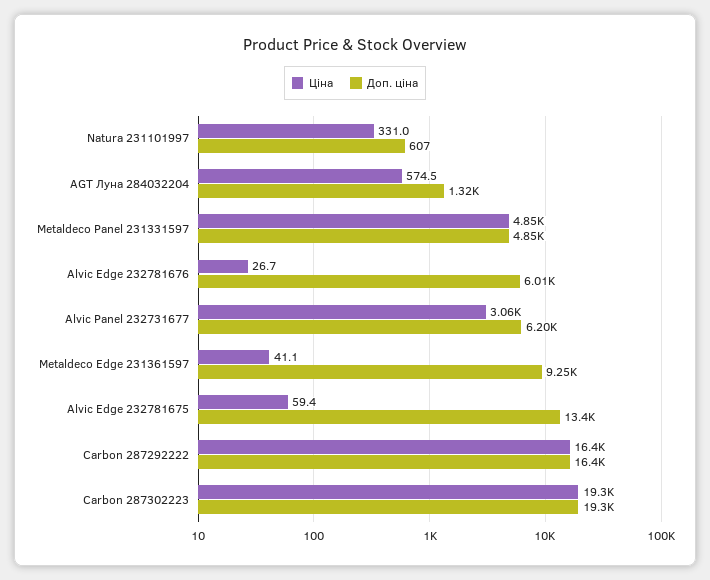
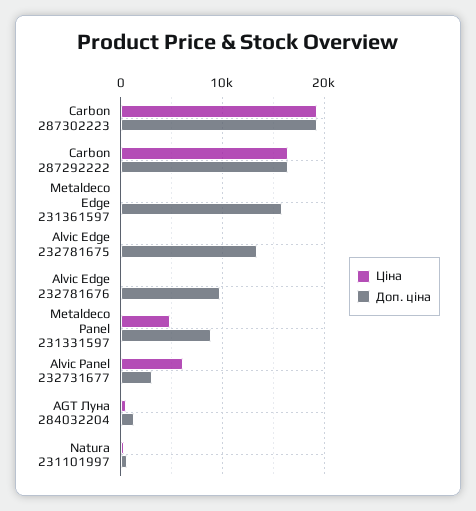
Доп. ціна, Metaldeco Panel 231331597: 4850 -> 9000
Доп. ціна, Alvic Edge 232781676: 6010 -> 10000
Ціна, Alvic Panel 232731677: 3060 -> 6000
Доп. ціна, Alvic Panel 232731677: 6200 -> 3000
Доп. ціна, Metaldeco Edge 231361597: 9250 -> 16000

